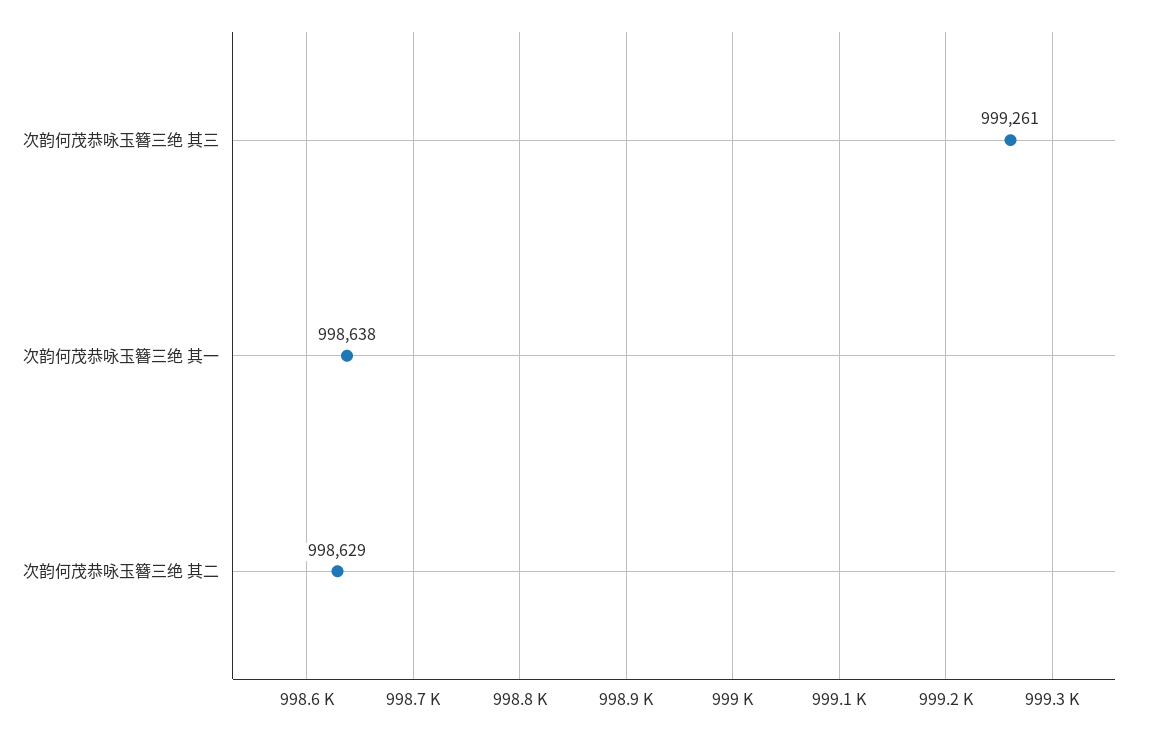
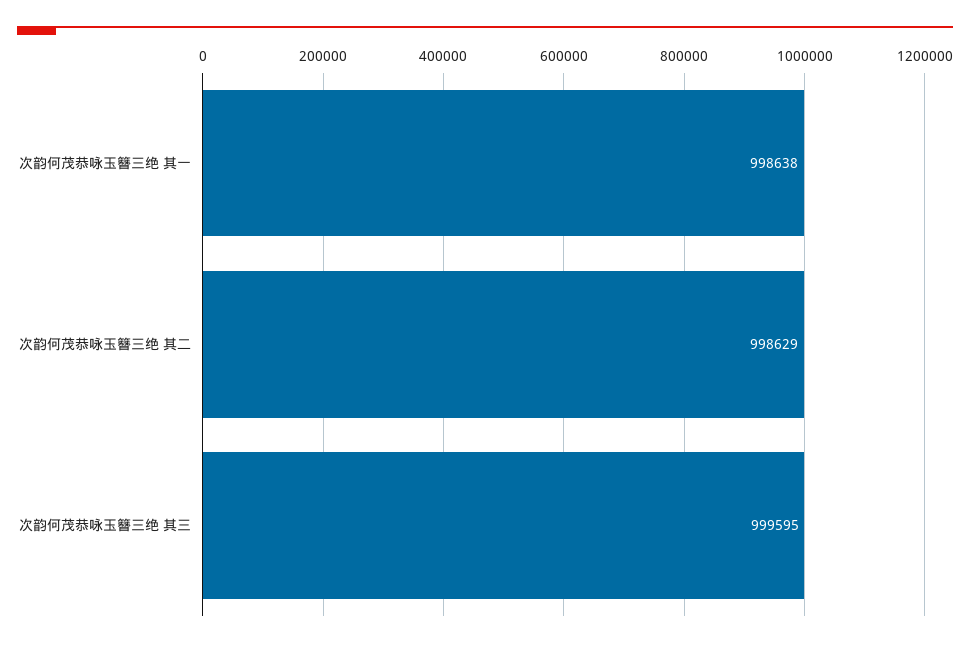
次韵何茂恭咏玉簪三绝 其三: 999261 -> 999595

